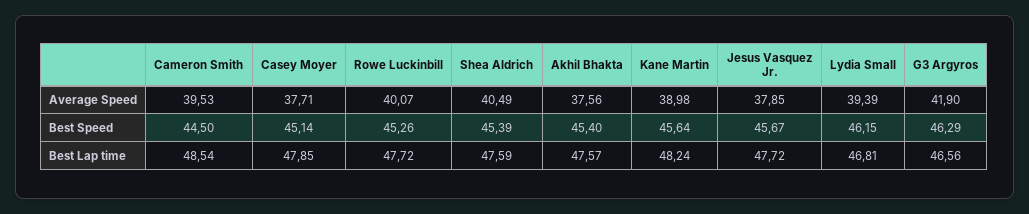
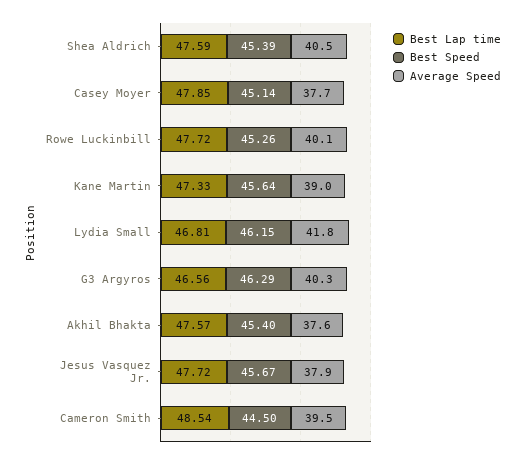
Average Speed, Lydia Small: 39.39 -> 41.8
Average Speed, G3 Argyros: 41.9 -> 40.3
Best Lap time, Kane Martin: 48.24 -> 47.33

